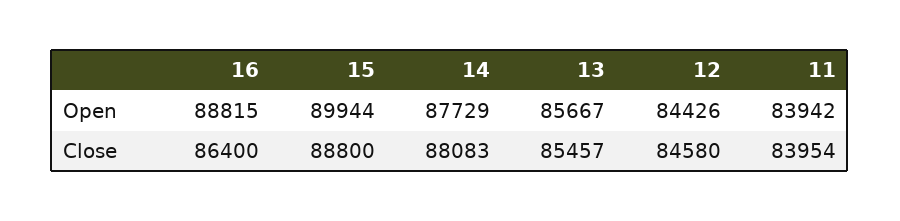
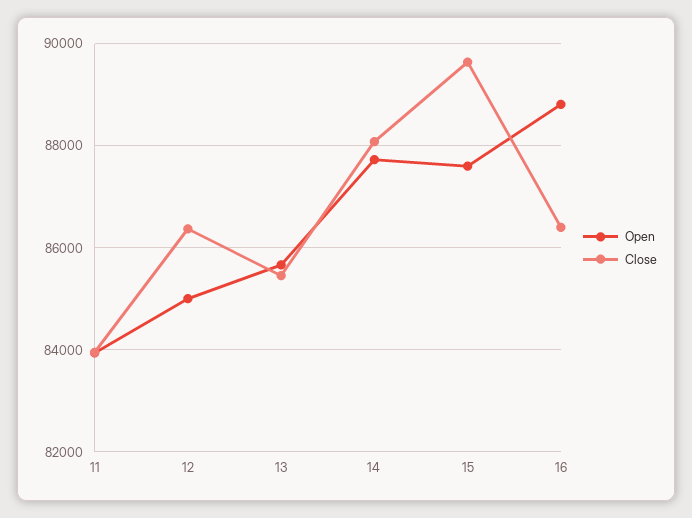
Open, 15: 89944 -> 87600
Open, 12: 84426 -> 85000
Close, 15: 88800 -> 89600
Close, 12: 84580 -> 86400

